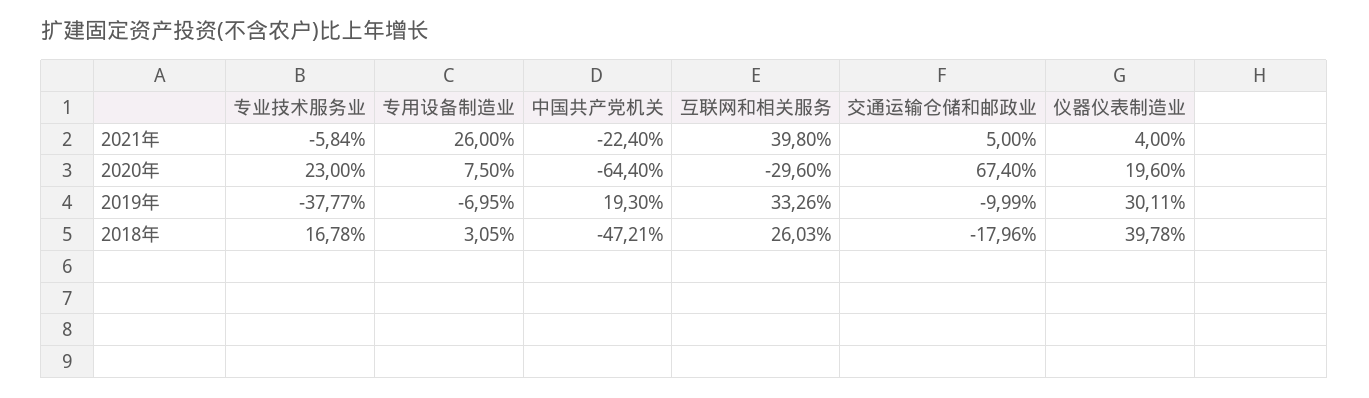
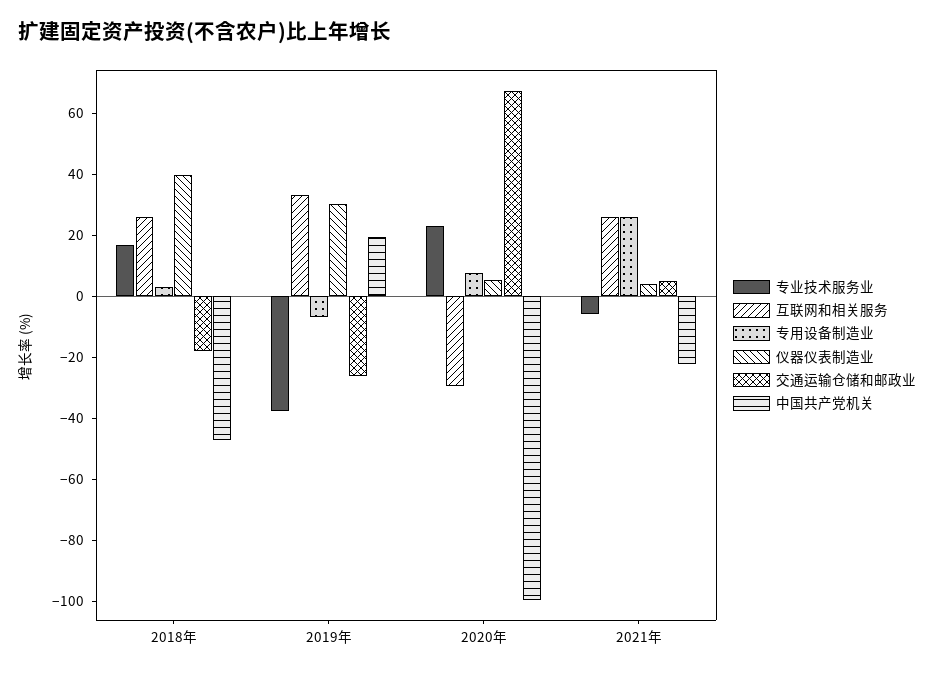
互联网和相关服务, 2021年: 39.8 -> 25
中国共产党机关, 2020年: -64.4 -> -100
仪器仪表制造业, 2020年: 19.6 -> 5
交通运输仓储和邮政业, 2019年: -9.99 -> -25

